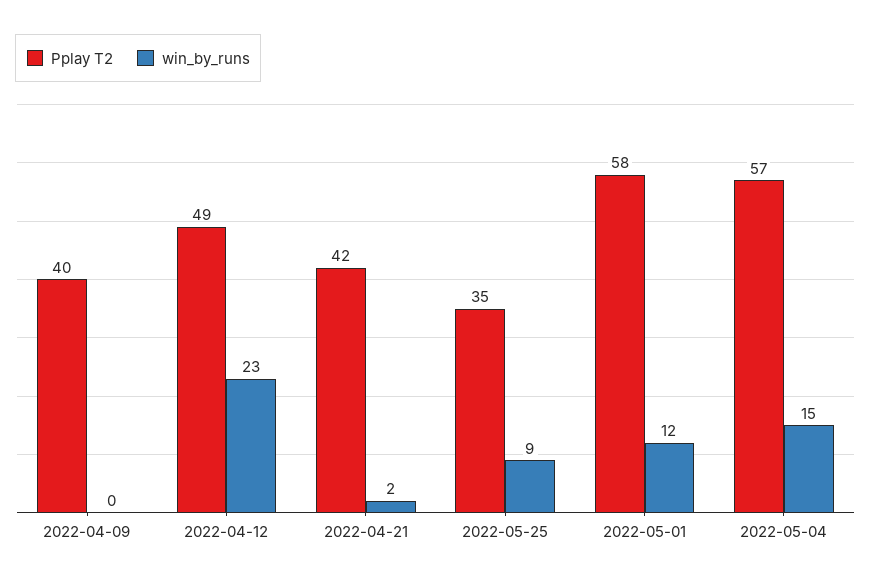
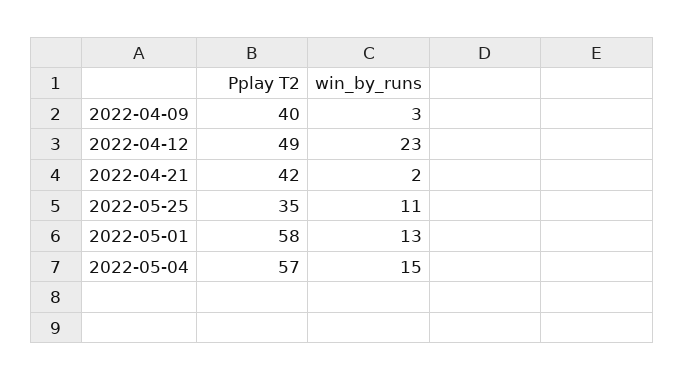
win_by_runs, 2022-04-09: 0 -> 3
win_by_runs, 2022-05-25: 9 -> 11
win_by_runs, 2022-05-01: 12 -> 13

